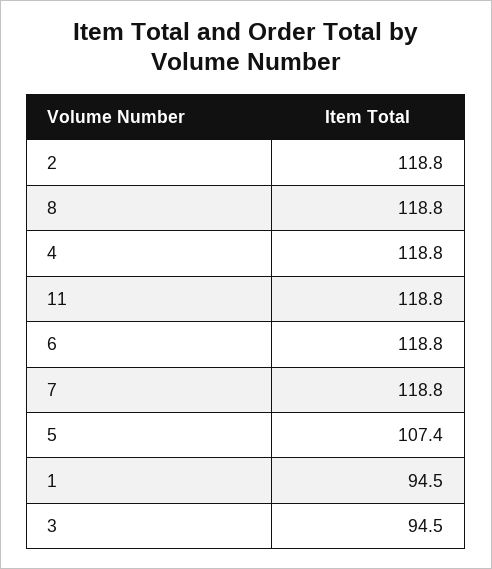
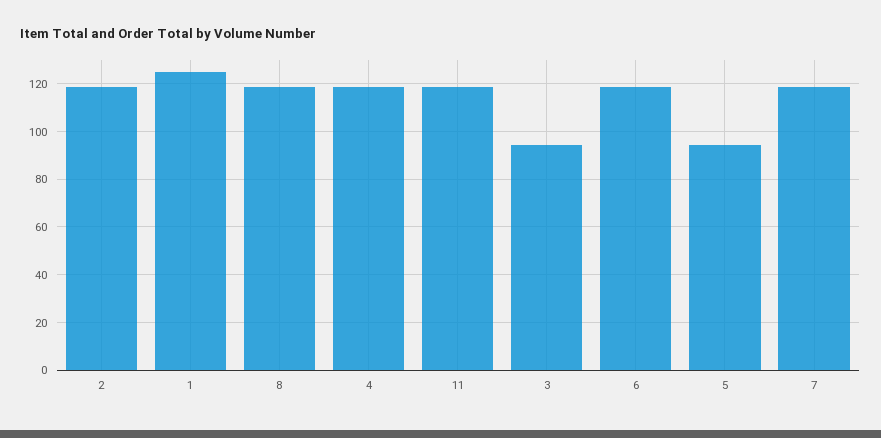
5: 107.4 -> 95
1: 94.5 -> 125

